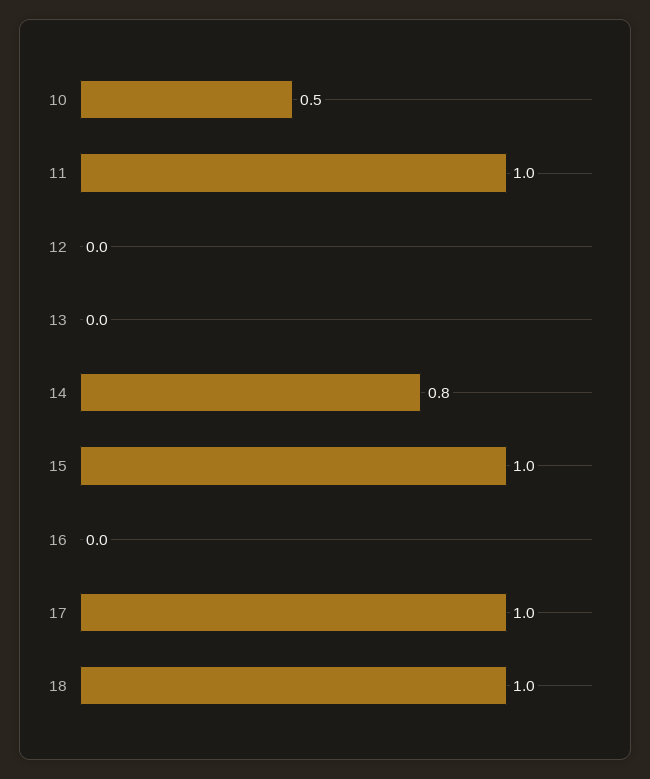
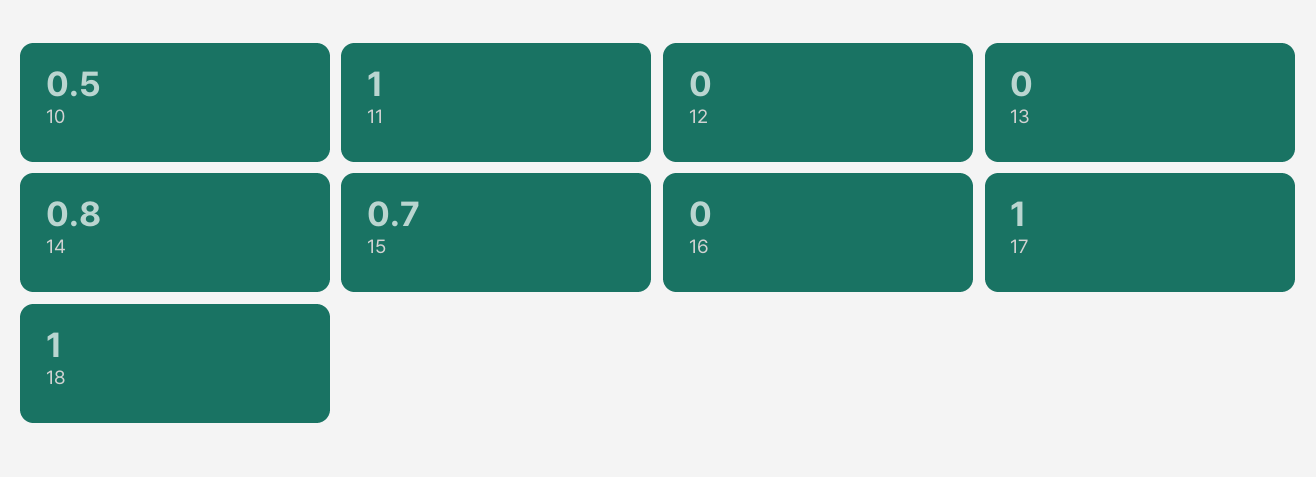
15: 1 -> 0.7

